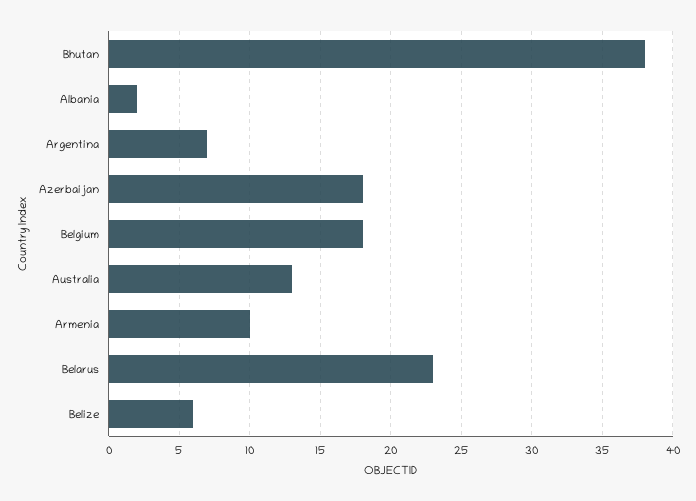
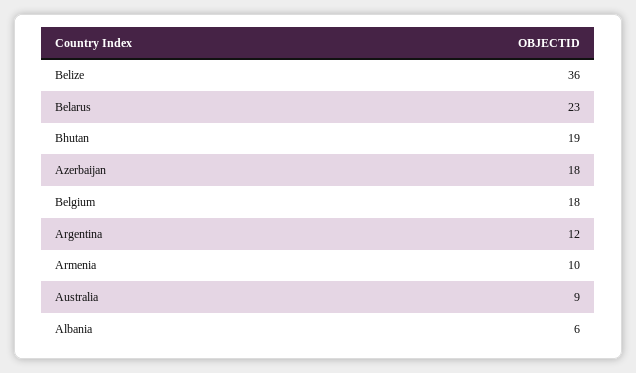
Bhutan: 38 -> 19
Albania: 2 -> 6
Argentina: 7 -> 12
Australia: 13 -> 9
Belize: 6 -> 36

